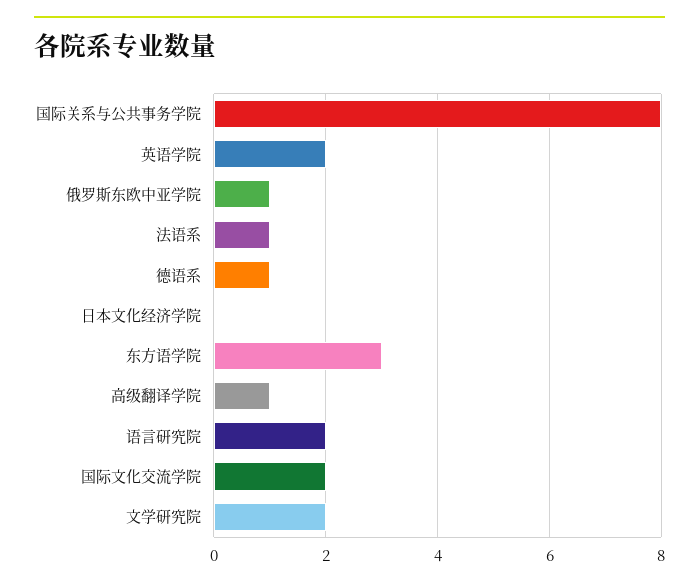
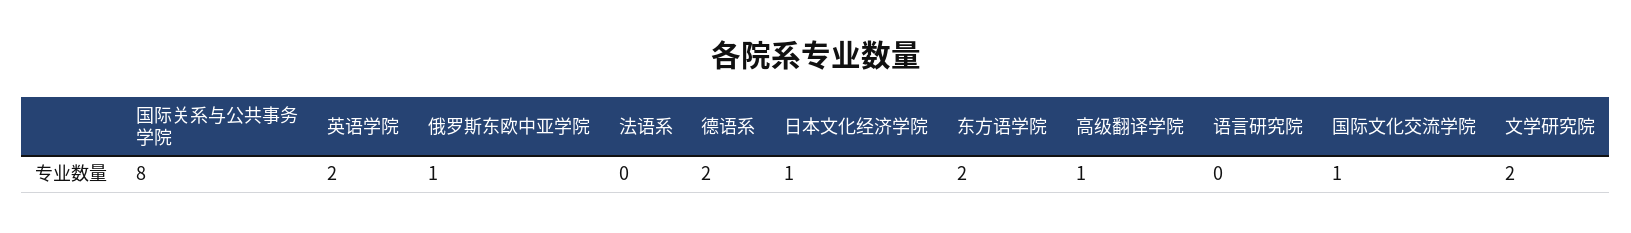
法语系: 1 -> 0
德语系: 1 -> 2
日本文化经济学院: 0 -> 1
东方语学院: 3 -> 2
语言研究院: 2 -> 0
国际文化交流学院: 2 -> 1

